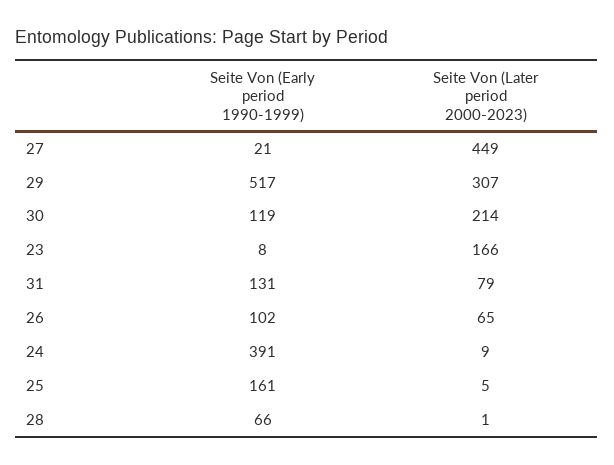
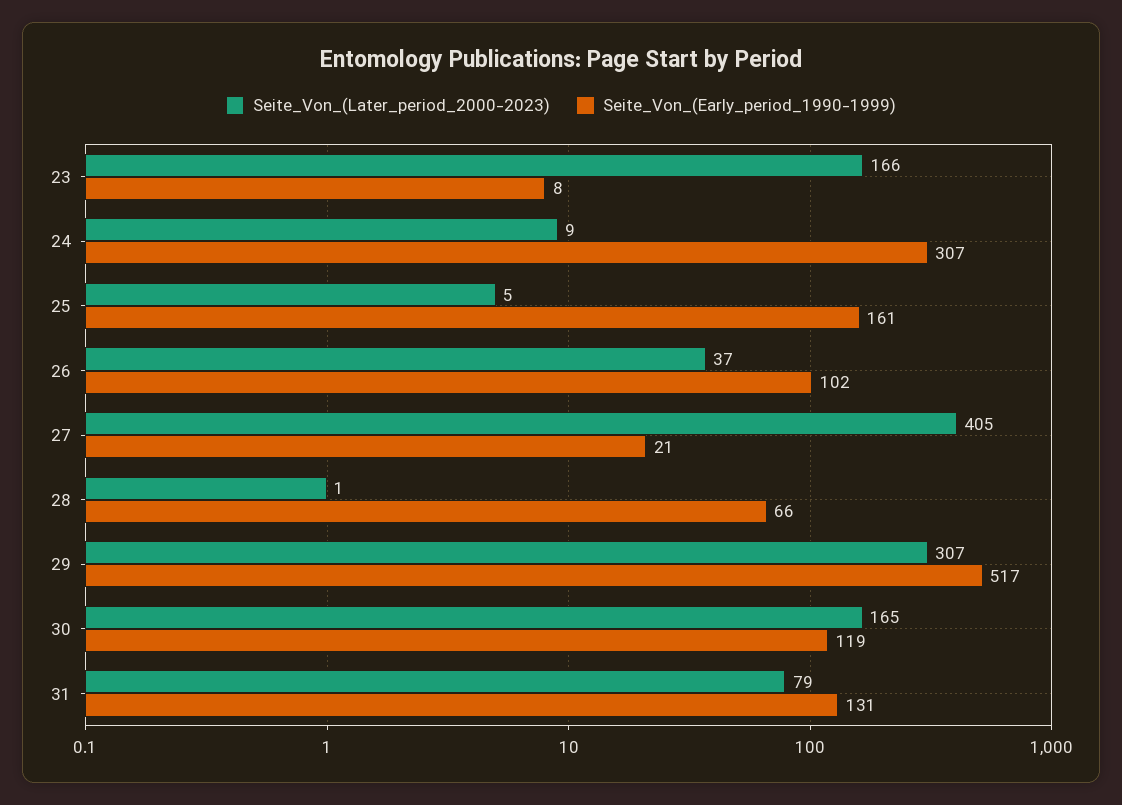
Seite Von (Later period 2000-2023), 27: 449 -> 405
Seite Von (Later period 2000-2023), 30: 214 -> 165
Seite Von (Later period 2000-2023), 26: 65 -> 37
Seite Von (Early period 1990-1999), 24: 391 -> 307

